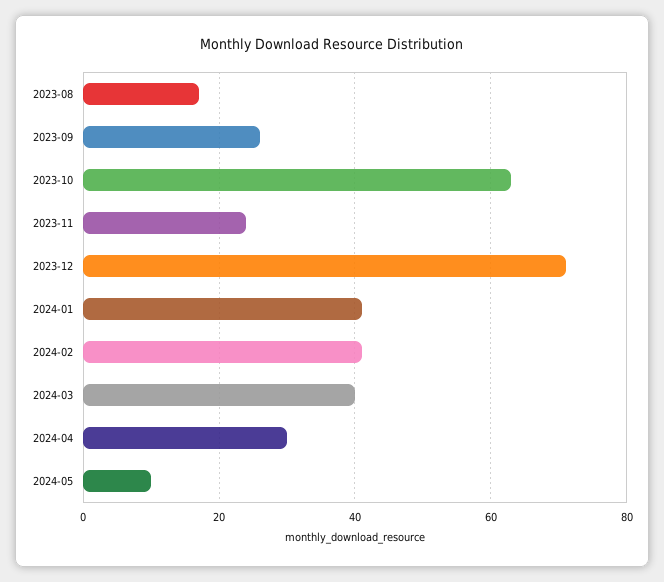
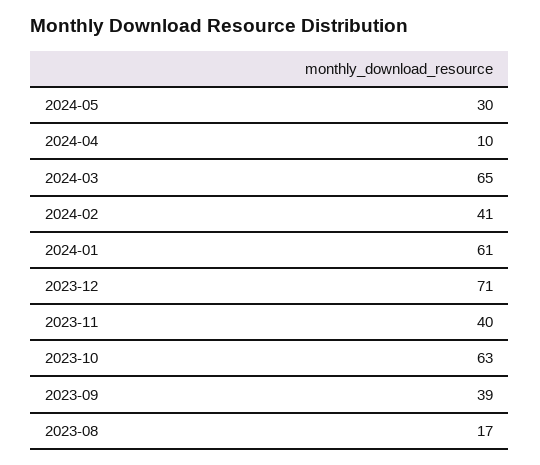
2023-09: 25 -> 39
2023-11: 25 -> 40
2024-01: 40 -> 61
2024-03: 40 -> 65
2024-04: 30 -> 10
2024-05: 10 -> 30

